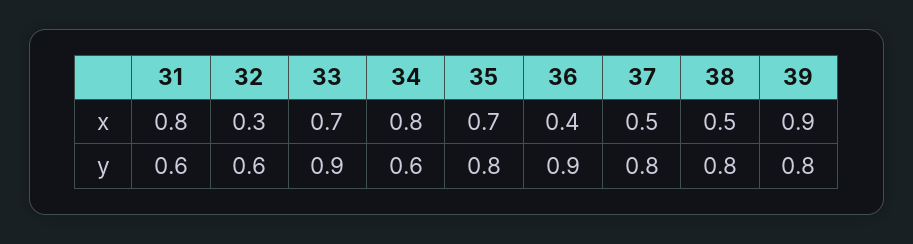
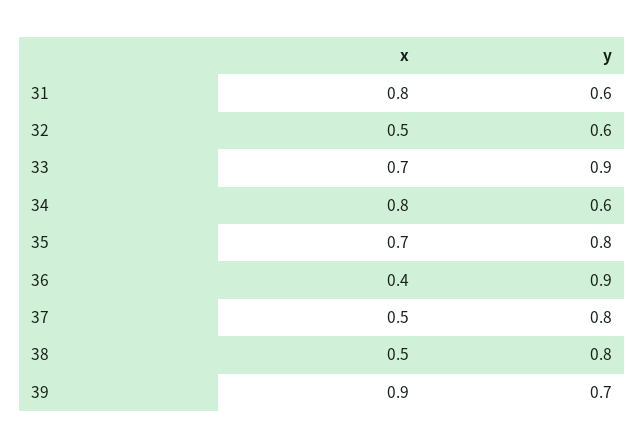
32, x: 0.3 -> 0.5
39, y: 0.8 -> 0.7

